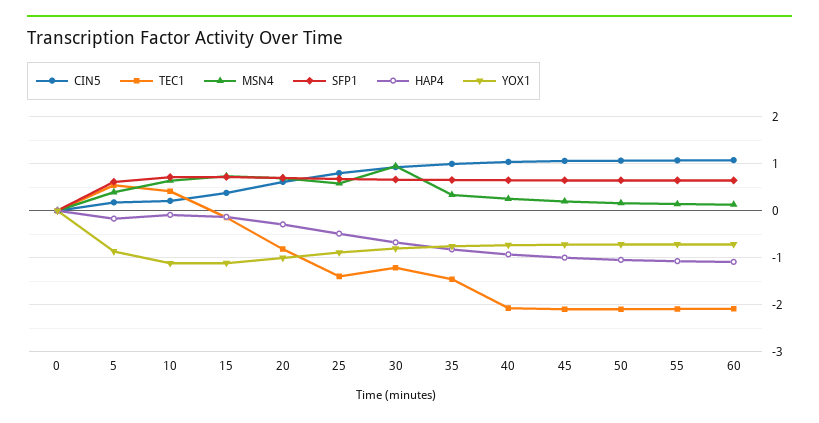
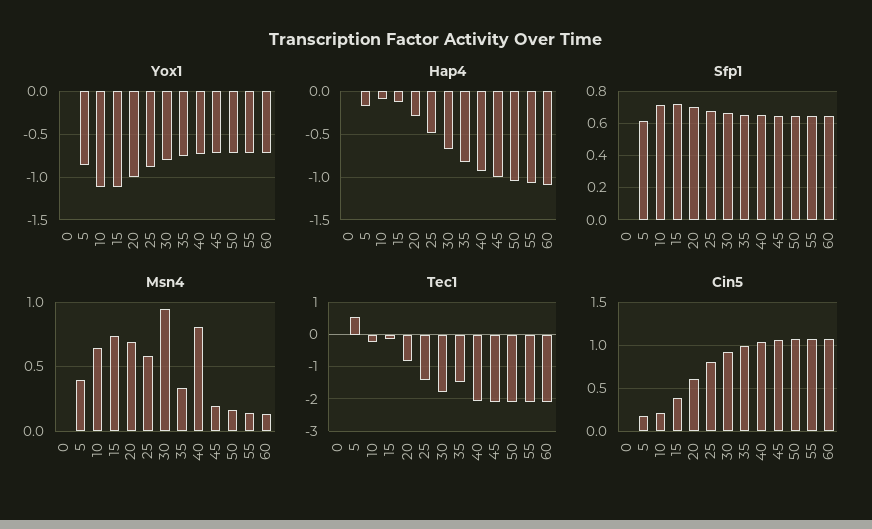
TEC1, 10: 0.4 -> -0.2
TEC1, 30: -1.2 -> -1.8
MSN4, 40: 0.2 -> 0.8

